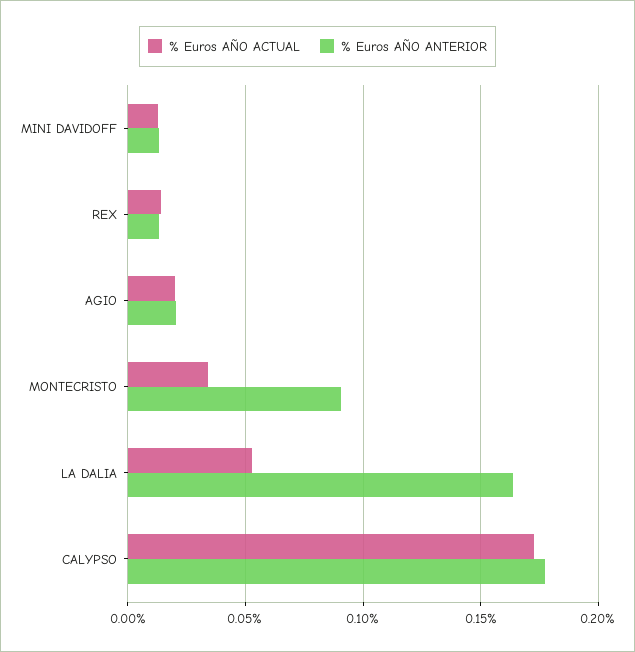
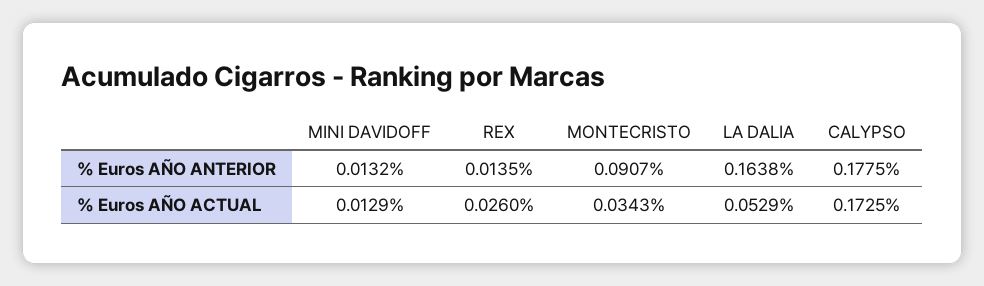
% Euros AÑO ACTUAL, REX: 0.015 -> 0.026
% Euros AÑO ACTUAL, AGIO: 0.02 -> none
% Euros AÑO ANTERIOR, AGIO: 0.02 -> none

